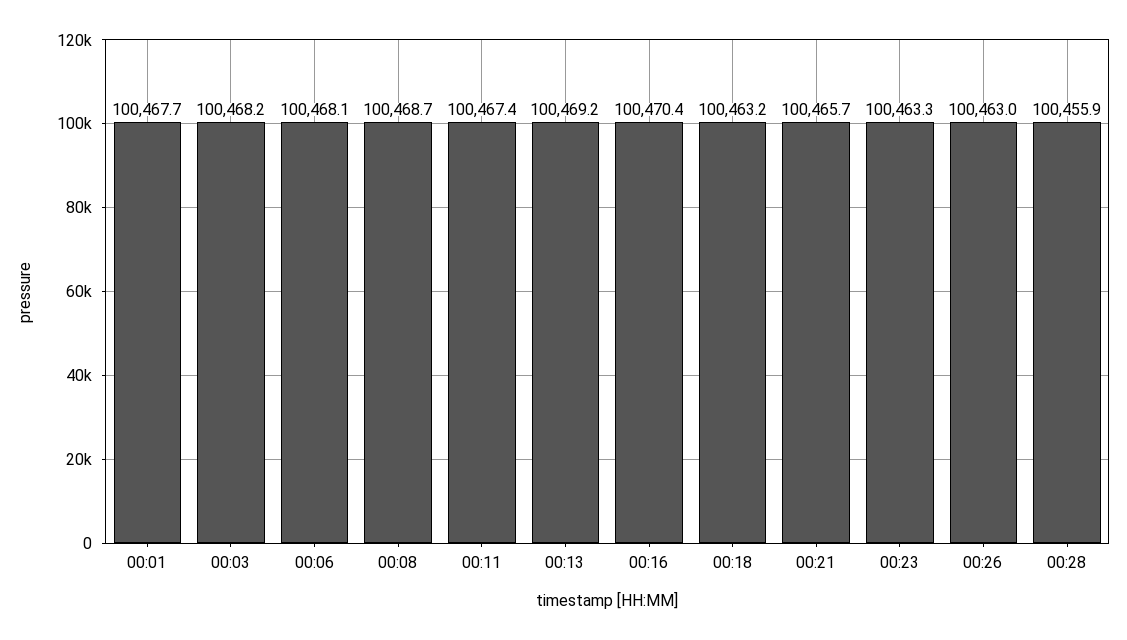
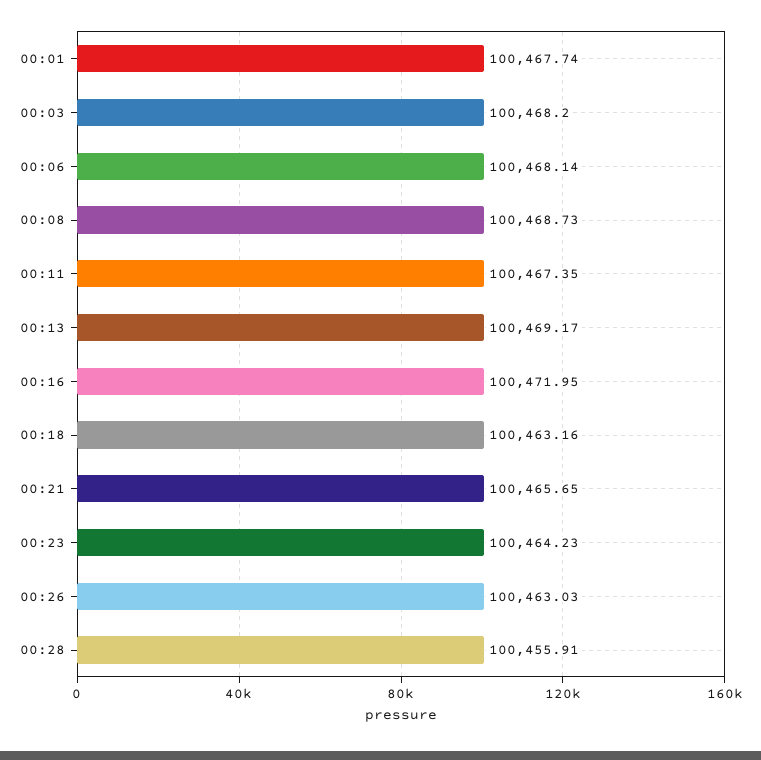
00:16: 100470.4 -> 100471.95
00:23: 100463.3 -> 100464.23

